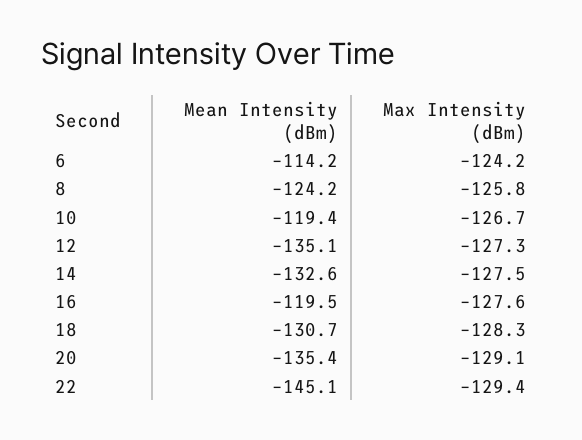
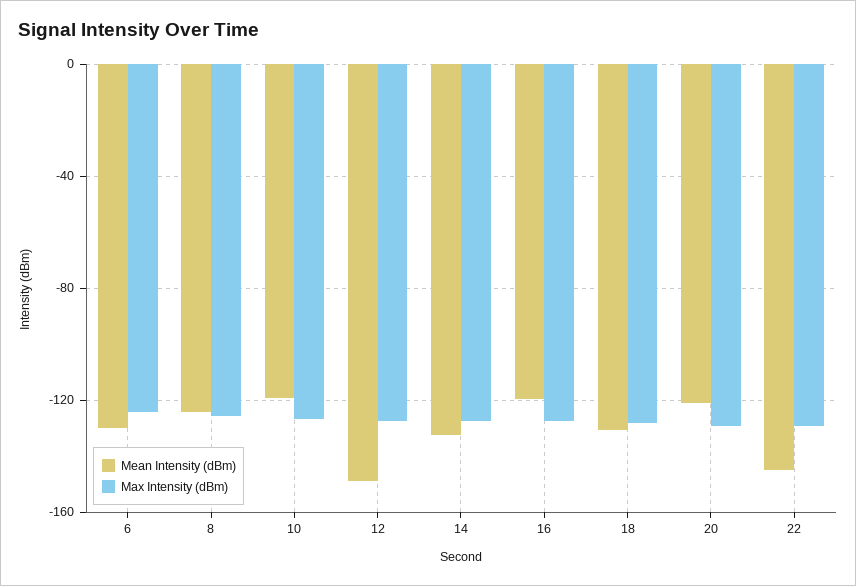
Mean Intensity (dBm), 6: -114.2 -> -130
Mean Intensity (dBm), 12: -135.1 -> -150
Mean Intensity (dBm), 20: -135.4 -> -120

